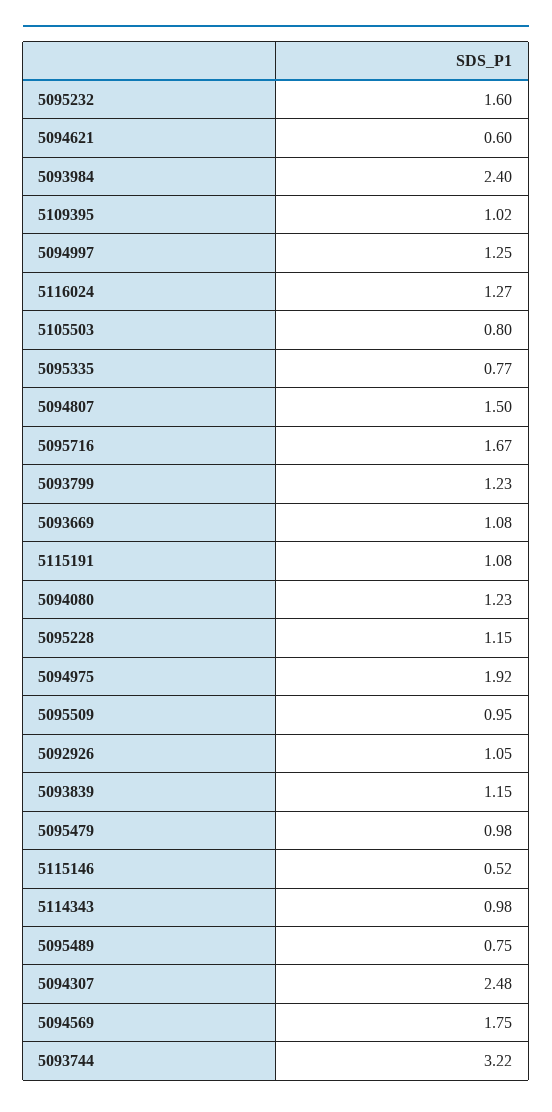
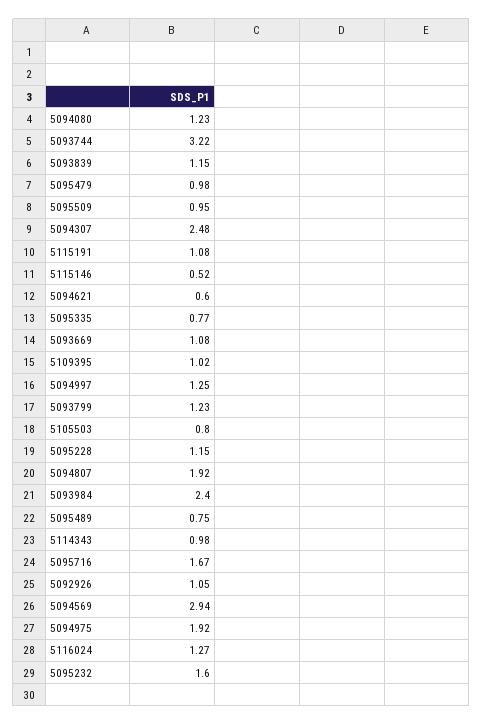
5094807: 1.5 -> 1.92
5094569: 1.75 -> 2.94

